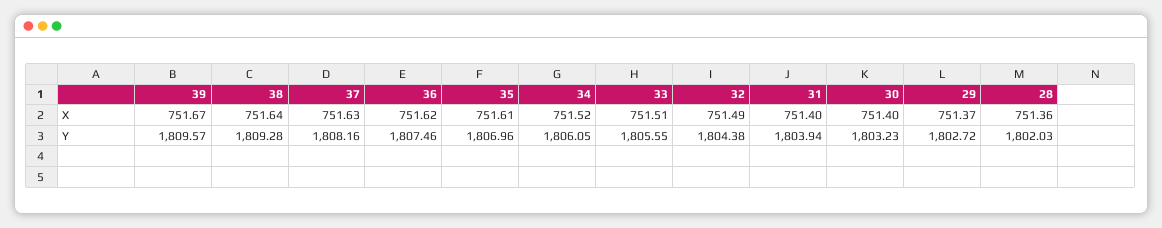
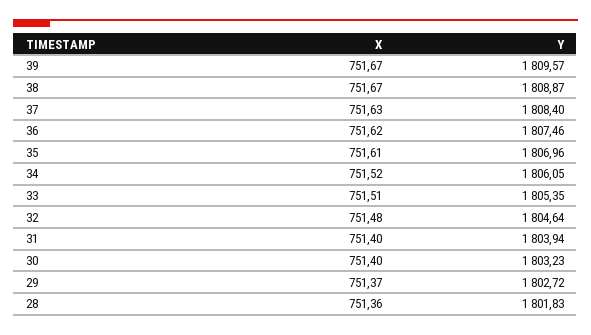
38, X: 751.64 -> 751.67
32, X: 751.49 -> 751.48
38, Y: 1809.28 -> 1808.87
37, Y: 1808.16 -> 1808.4
33, Y: 1805.55 -> 1805.35
32, Y: 1804.38 -> 1804.64
28, Y: 1802.03 -> 1801.83

